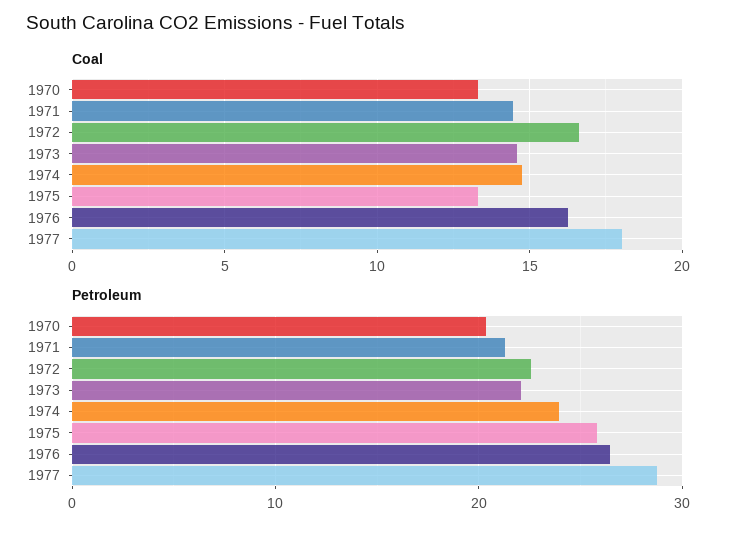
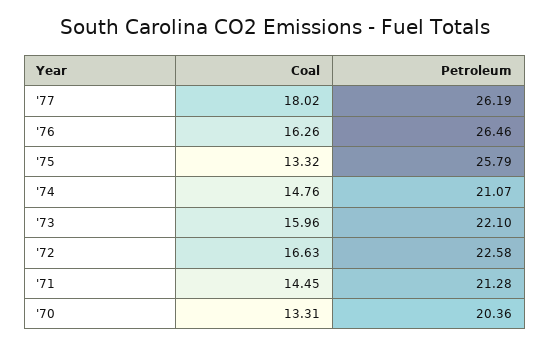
Coal, 1973: 14.5 -> 15.96
Petroleum, 1974: 24 -> 21.07
Petroleum, 1977: 29 -> 26.19

